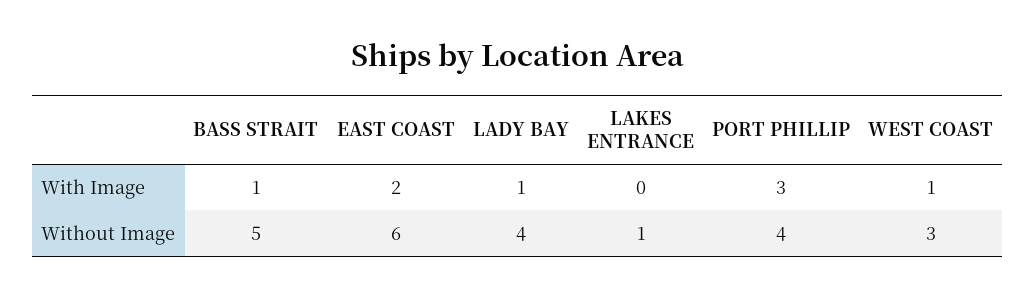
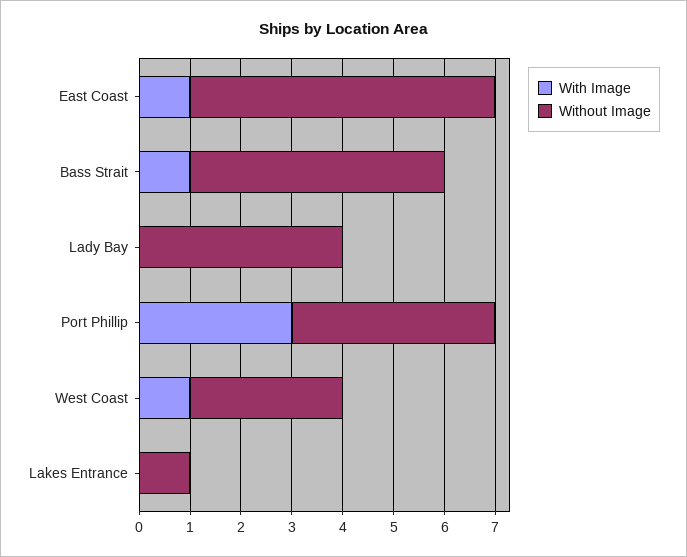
With Image, EAST COAST: 2 -> 1
With Image, LADY BAY: 1 -> 0

